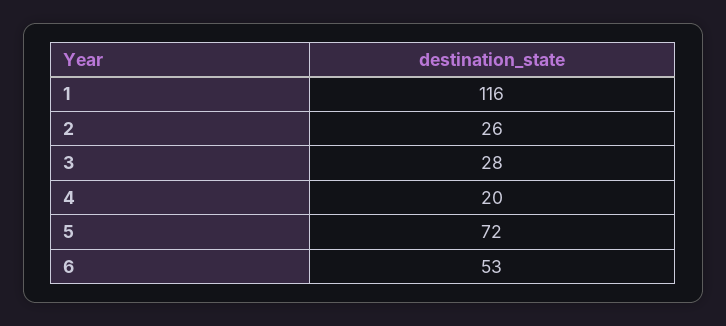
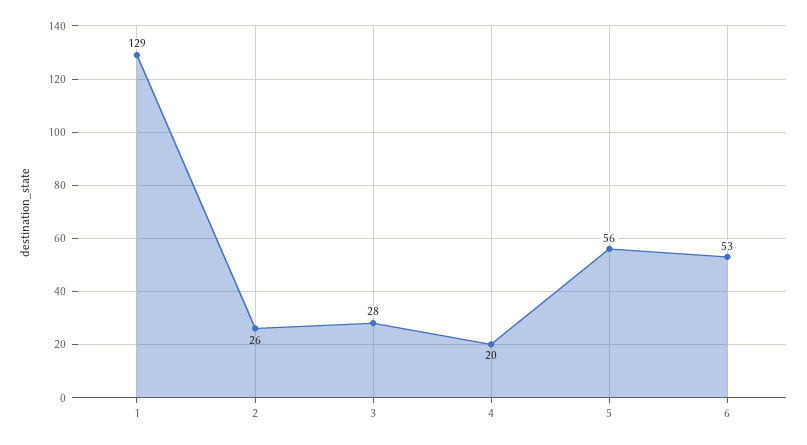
1: 116 -> 129
5: 72 -> 56

